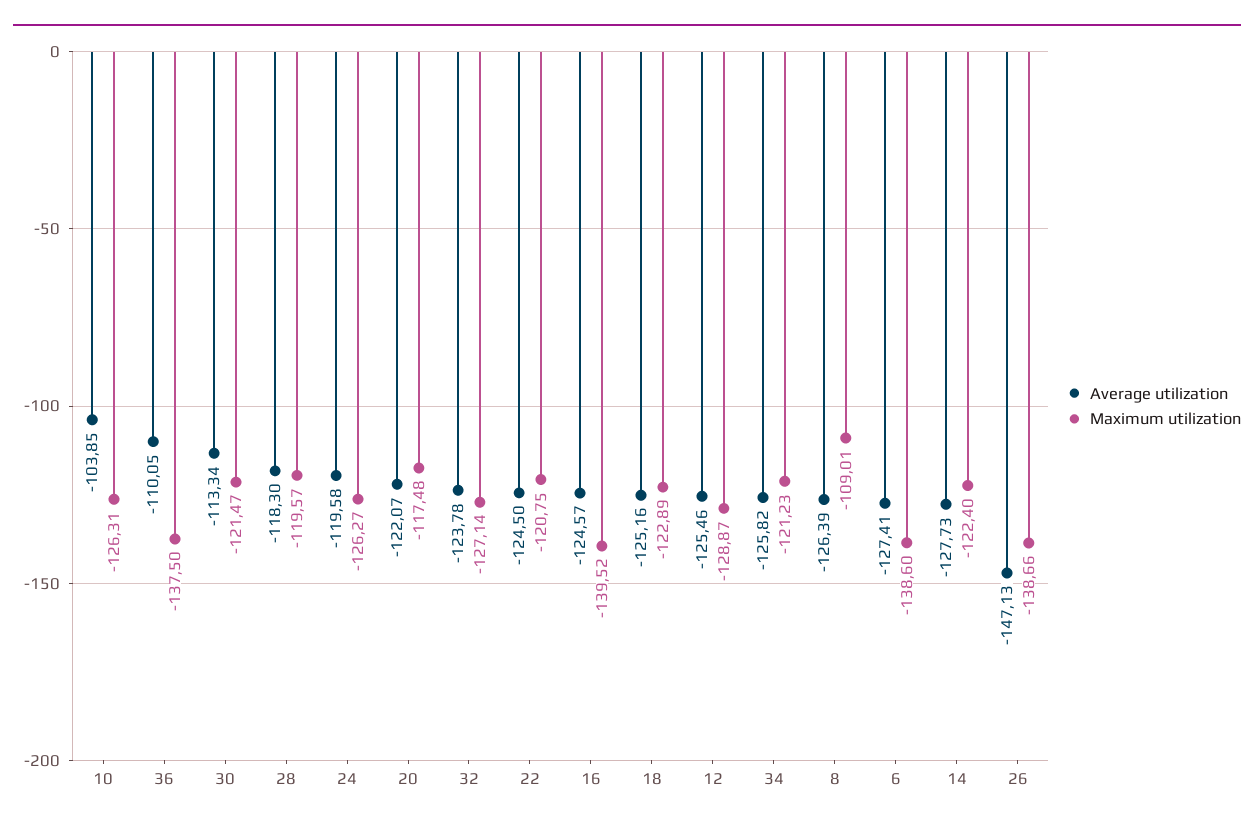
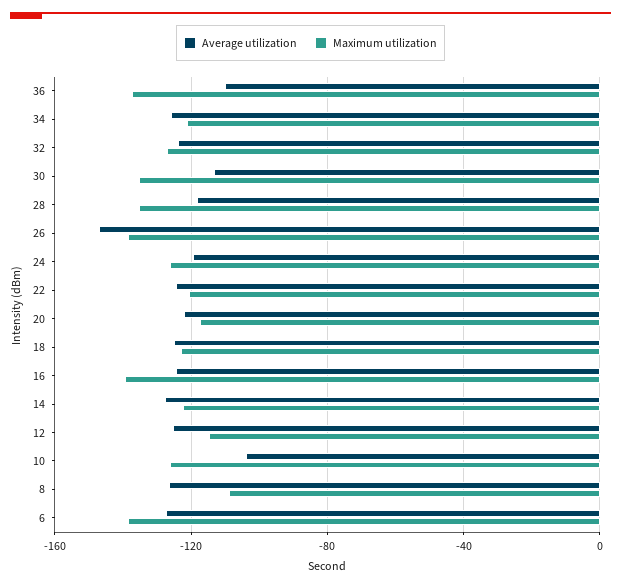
Maximum utilization, 30: -121.47 -> -135
Maximum utilization, 28: -119.57 -> -135
Maximum utilization, 12: -128.87 -> -115

